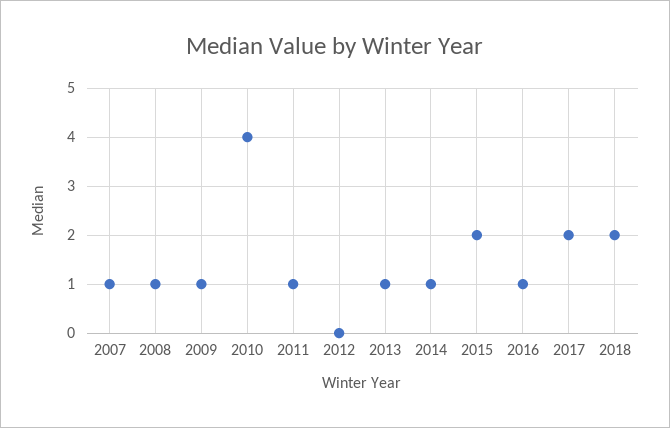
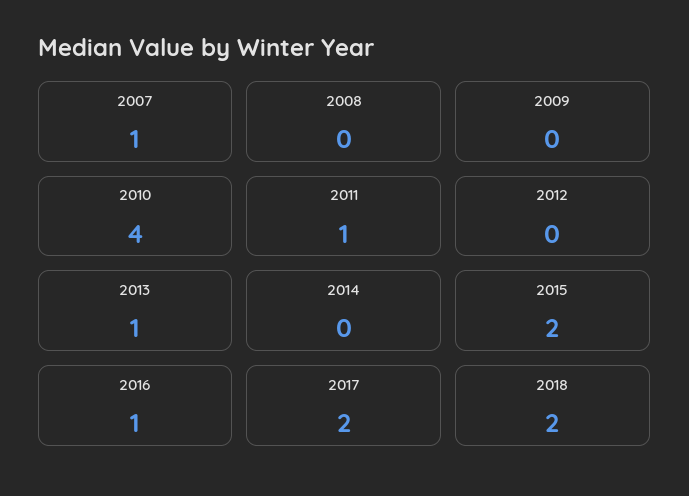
2008: 1 -> 0
2009: 1 -> 0
2014: 1 -> 0

